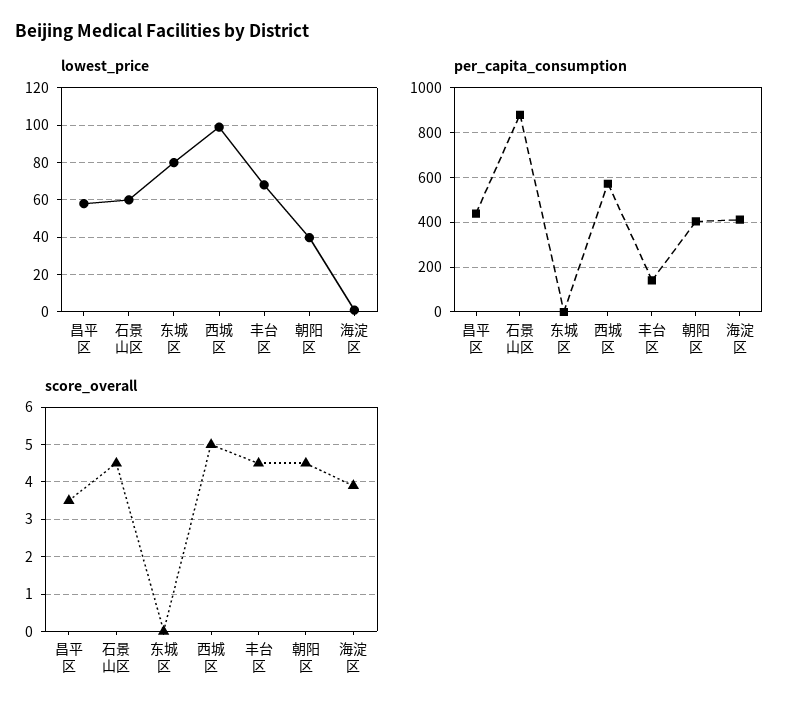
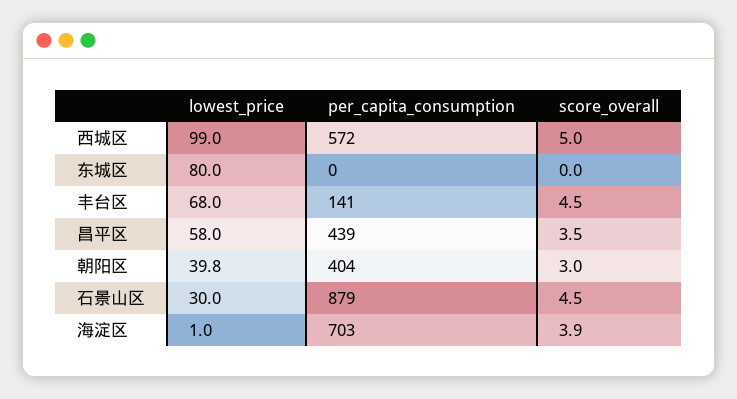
lowest_price, 石景山区: 60 -> 30
per_capita_consumption, 海淀区: 400 -> 703
score_overall, 朝阳区: 4.5 -> 3

